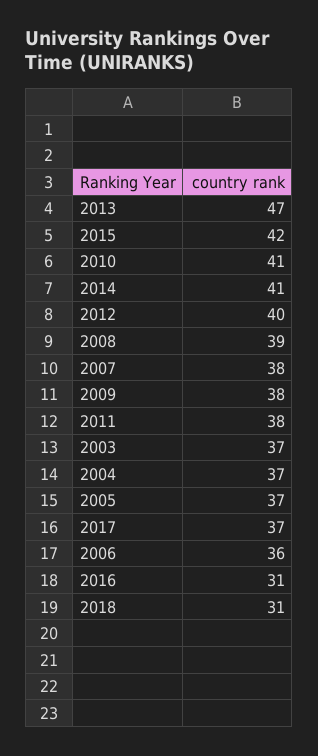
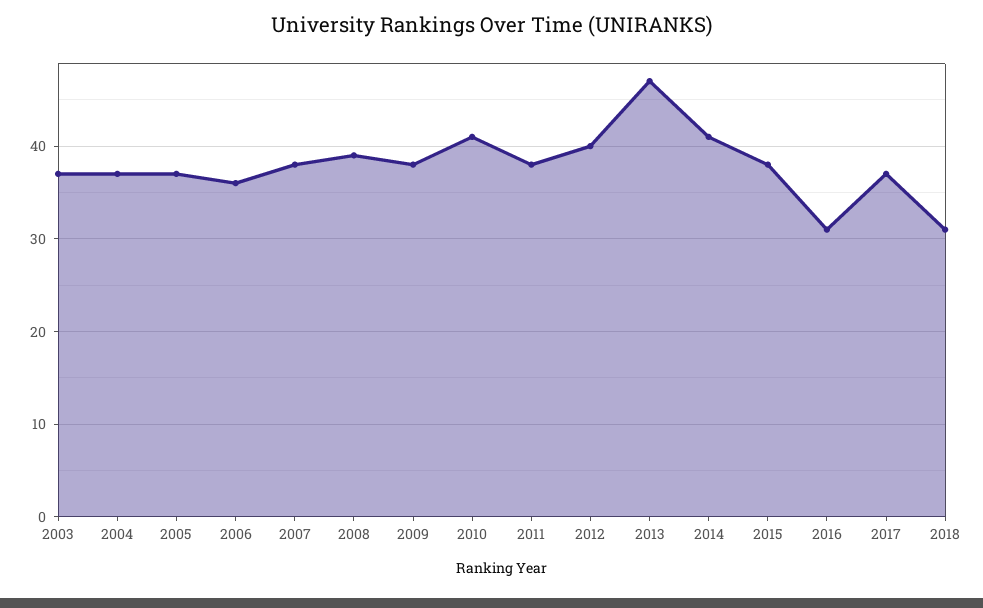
2015: 42 -> 38

